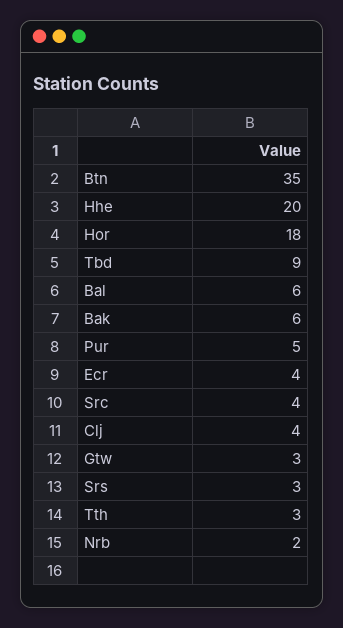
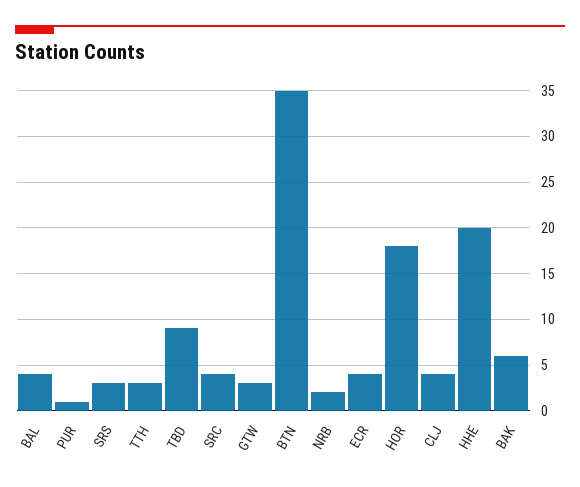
Bal: 6 -> 4
Pur: 5 -> 1

